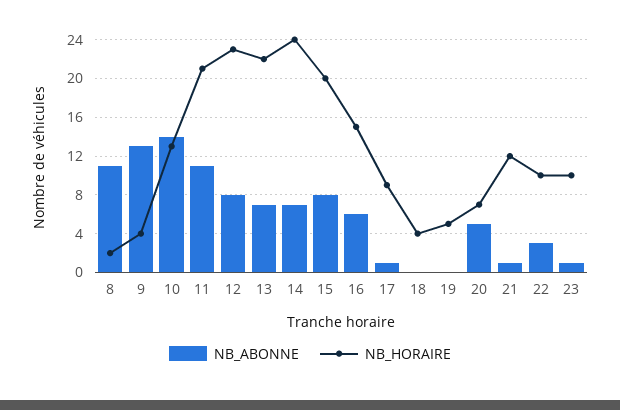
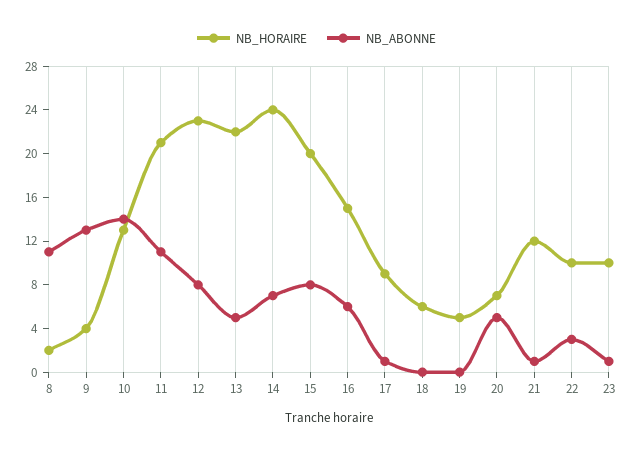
NB_ABONNE, 13: 7 -> 5
NB_HORAIRE, 18: 4 -> 6

